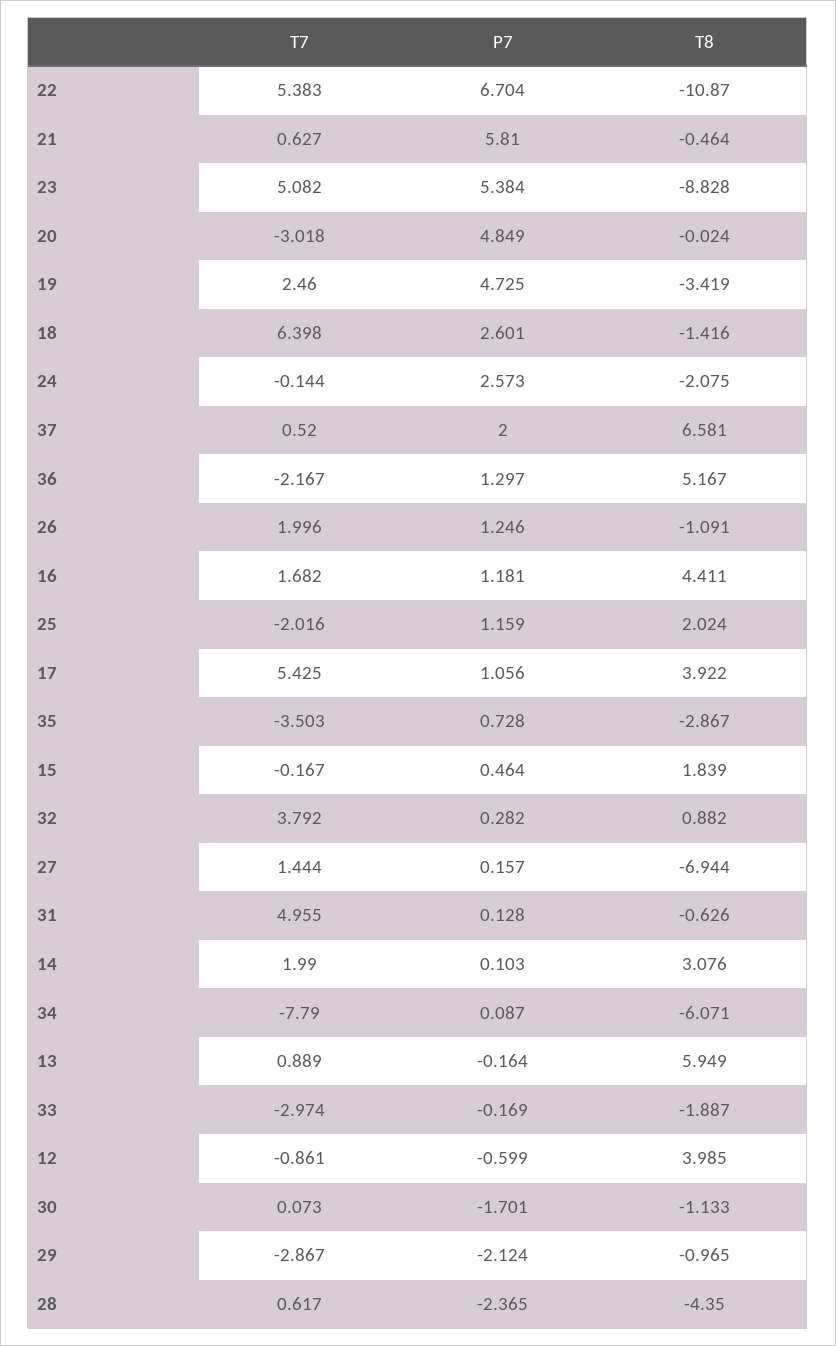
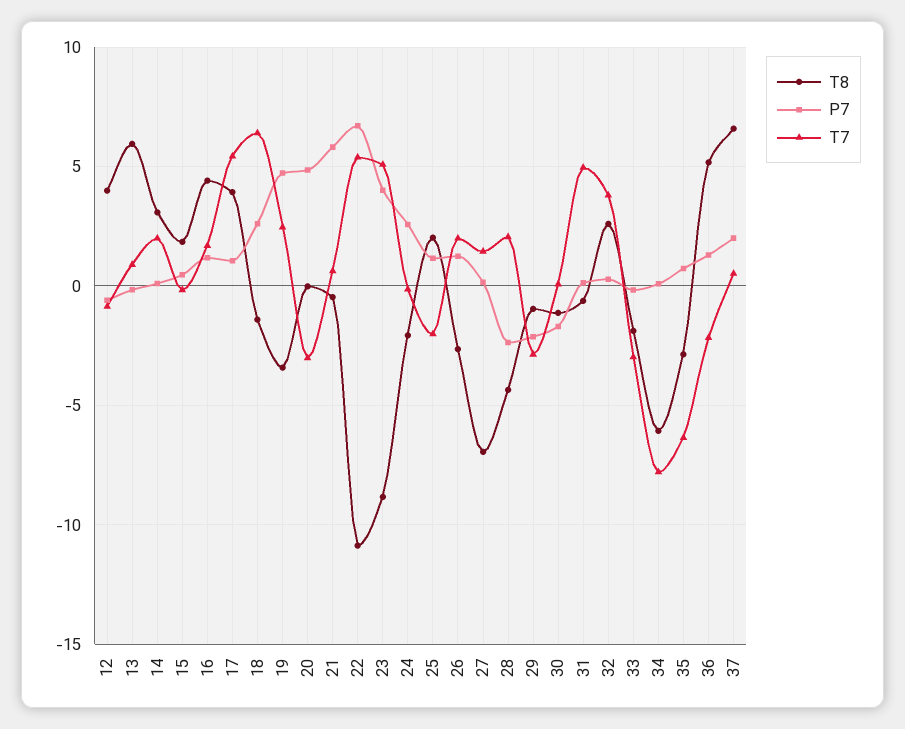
P7, 23: 5.384 -> 4
T8, 26: -1.091 -> -2.5
T7, 35: -3.503 -> -6.5
T8, 32: 0.882 -> 2.5
T7, 28: 0.617 -> 2

